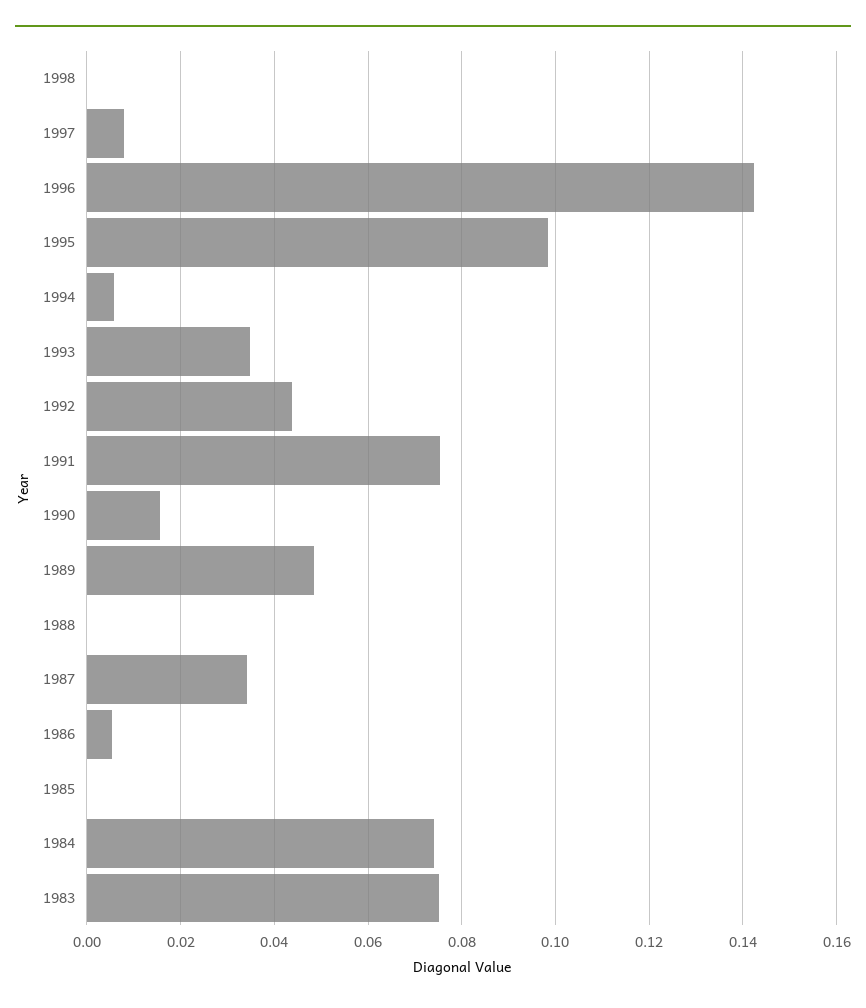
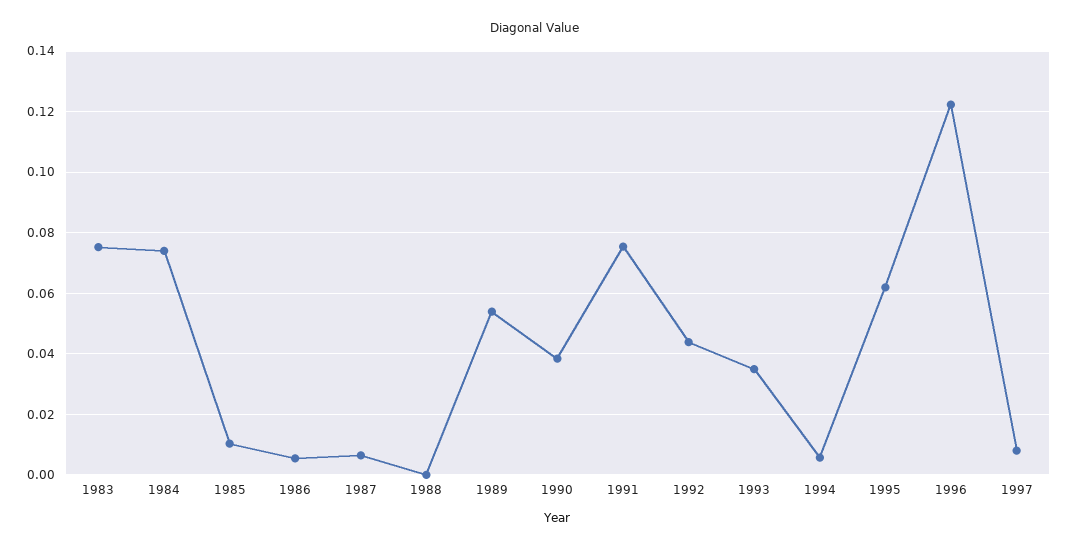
1998: 0 -> none
1996: 0.142 -> 0.122
1995: 0.098 -> 0.062
1990: 0.016 -> 0.038
1989: 0.048 -> 0.054
1987: 0.034 -> 0.006
1985: 0 -> 0.01

